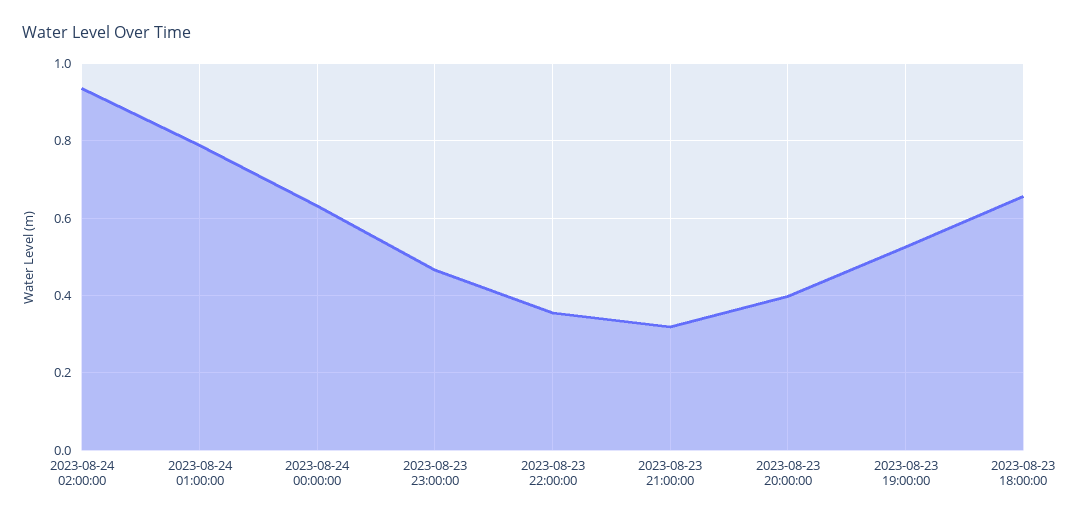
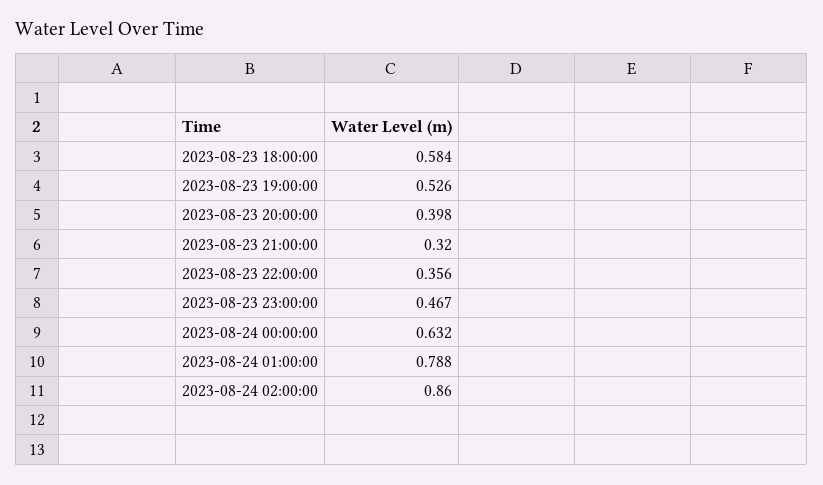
2023-08-24 02:00:00: 0.94 -> 0.86
2023-08-23 18:00:00: 0.66 -> 0.584

